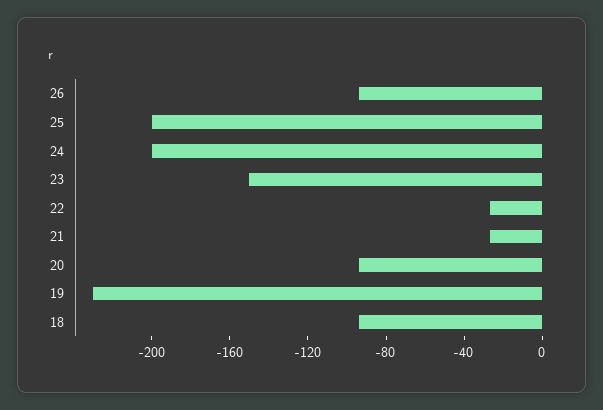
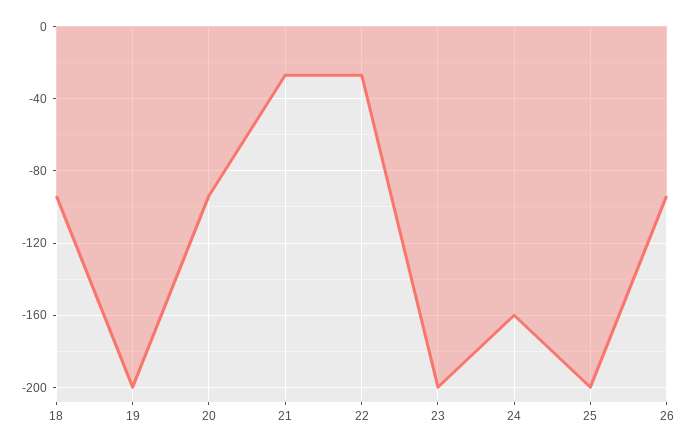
24: -200 -> -160
23: -150 -> -200
19: -230 -> -200

